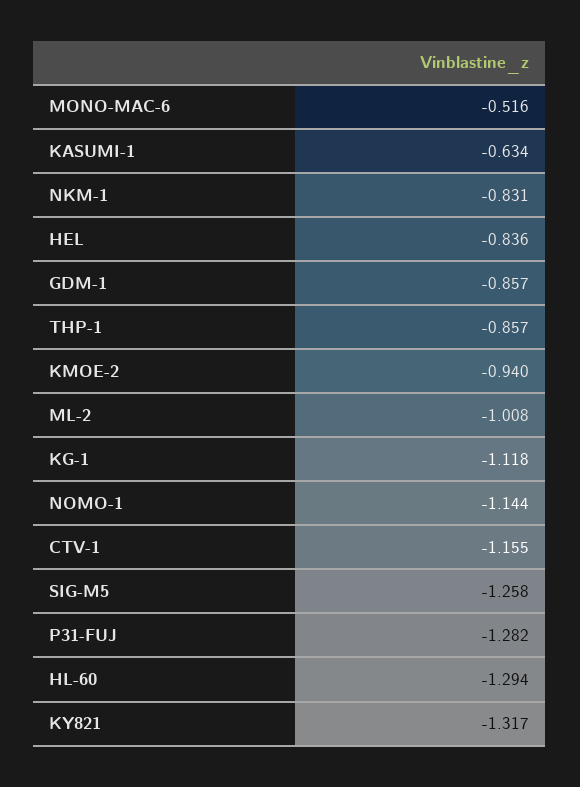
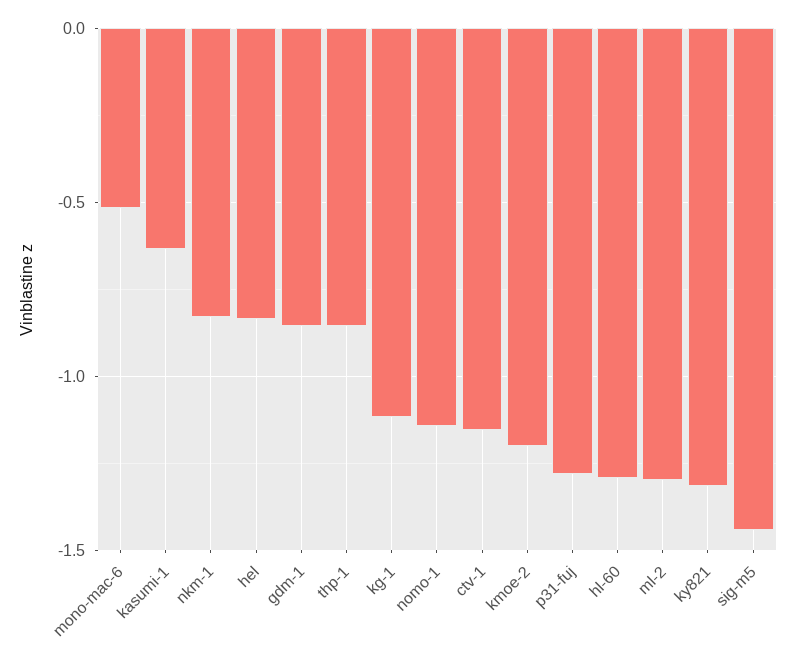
KMOE-2: -0.94 -> -1.2
ML-2: -1.008 -> -1.3
SIG-M5: -1.258 -> -1.45

